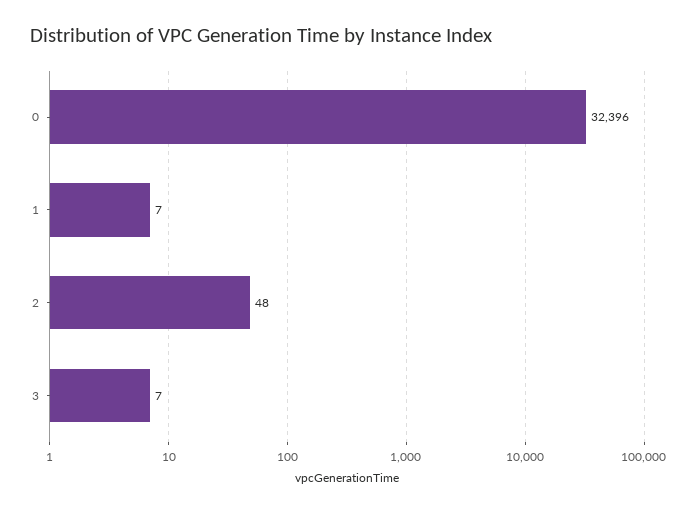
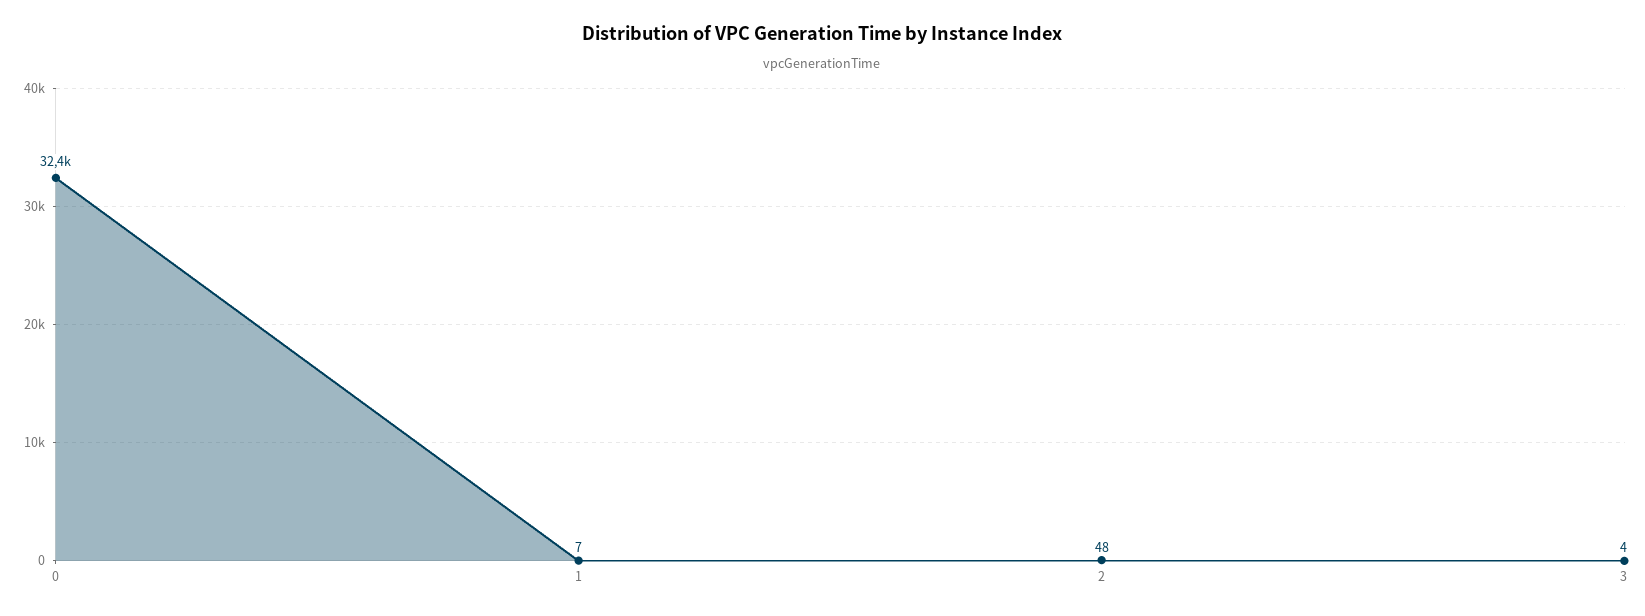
3: 7 -> 4

